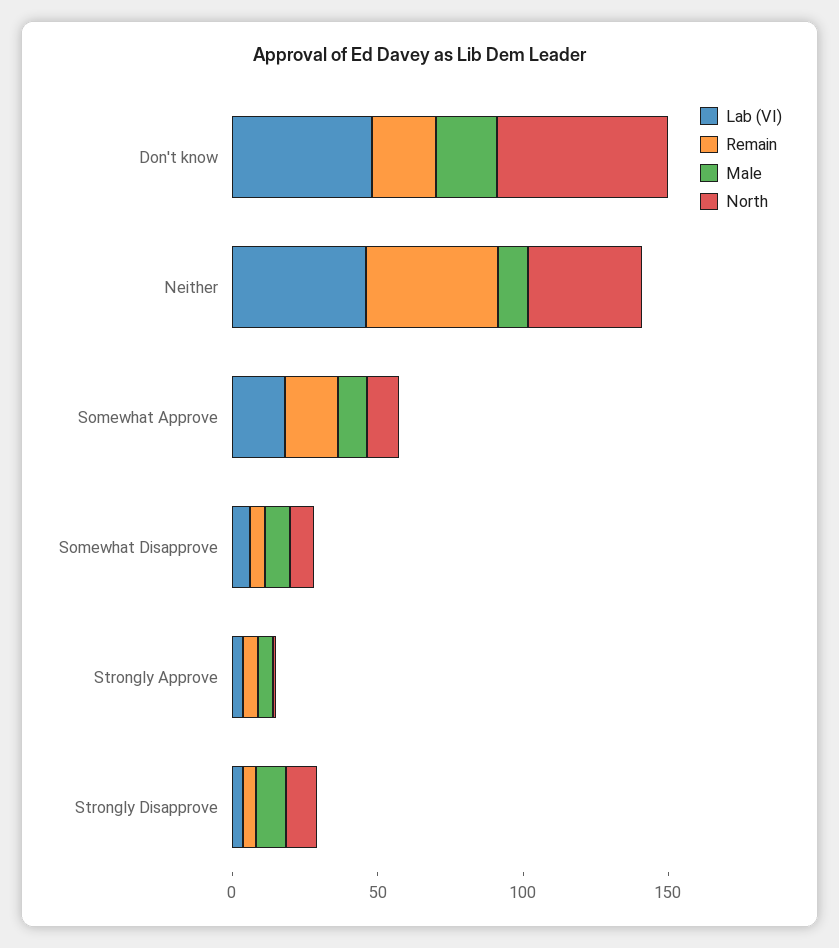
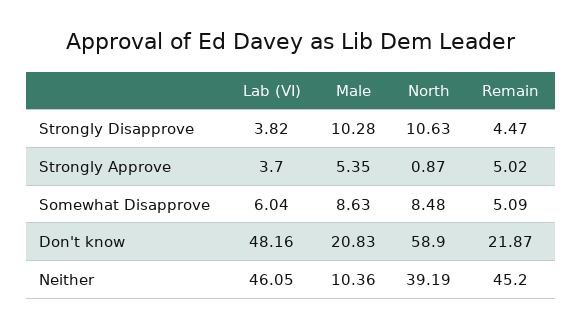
Lab (VI), Somewhat Approve: 20 -> none
Remain, Somewhat Approve: 20 -> none
Male, Somewhat Approve: 10 -> none
North, Somewhat Approve: 10 -> none

